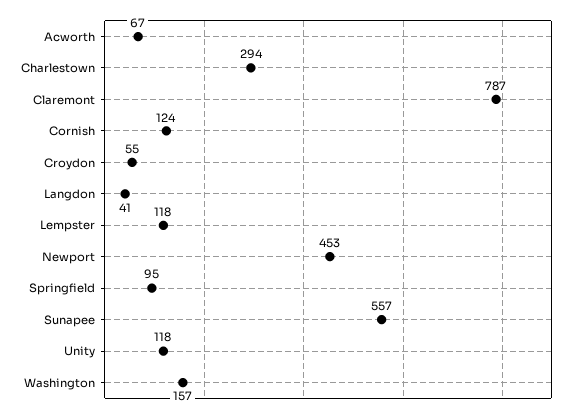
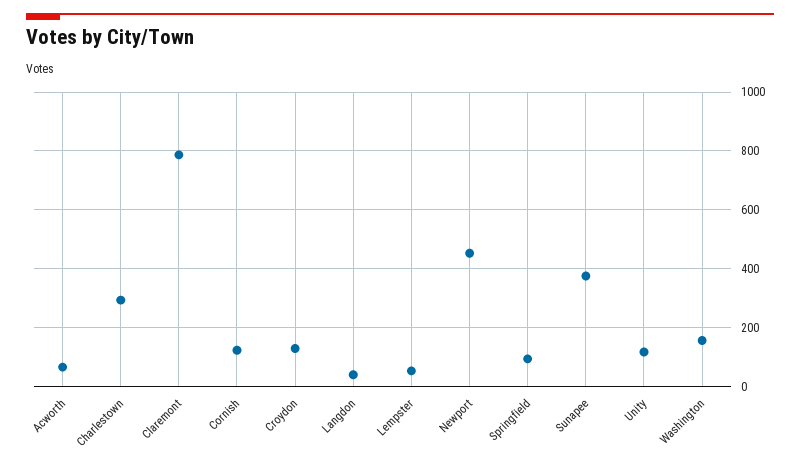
Croydon: 55 -> 125
Lempster: 118 -> 50
Sunapee: 557 -> 375

